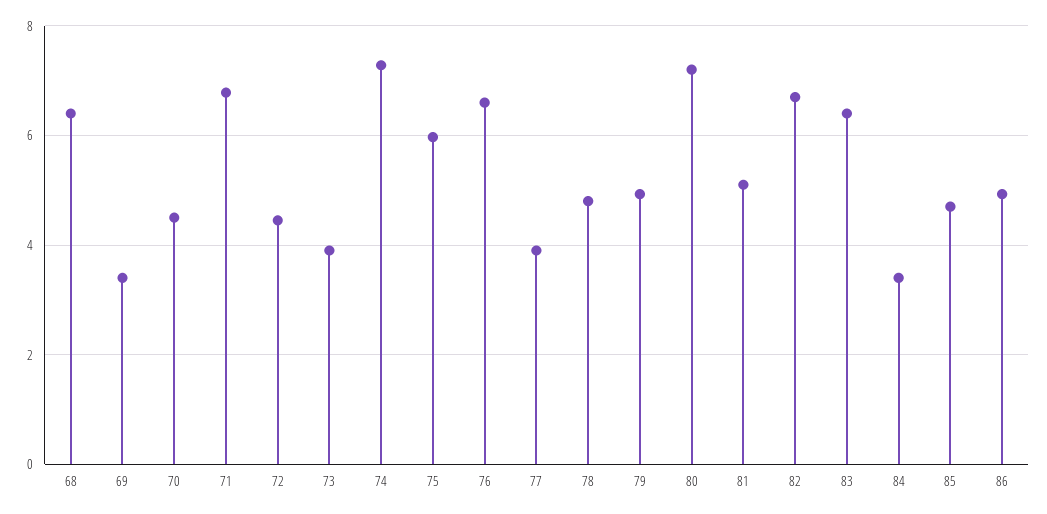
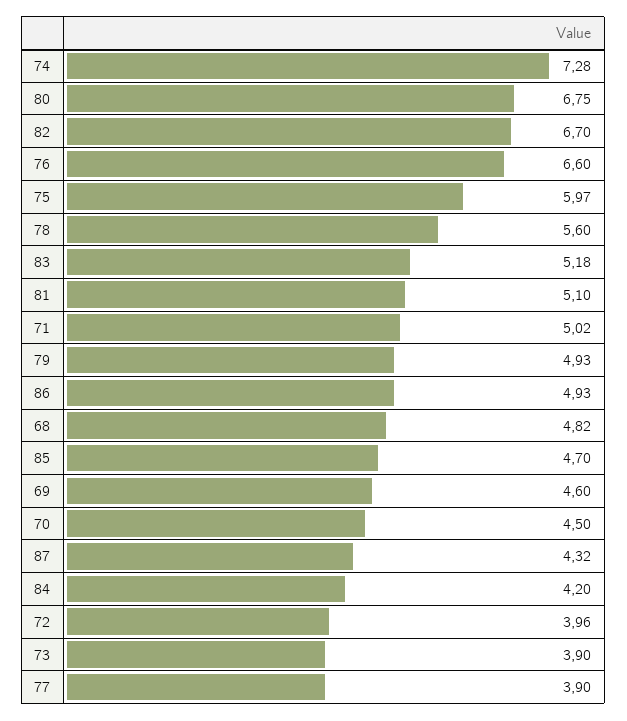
68: 6.4 -> 4.82
69: 3.4 -> 4.6
71: 6.8 -> 5.02
72: 4.4 -> 3.96
78: 4.8 -> 5.6
80: 7.2 -> 6.75
83: 6.4 -> 5.18
84: 3.4 -> 4.2
87: none -> 4.32

